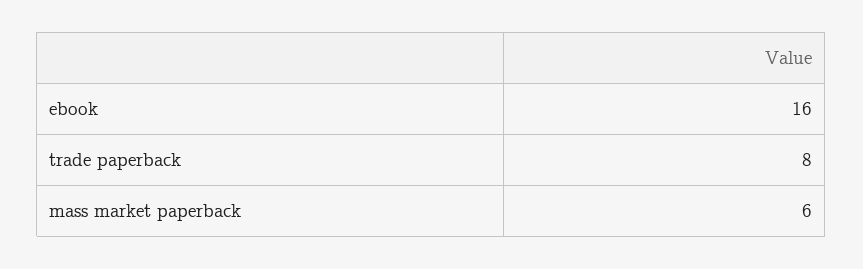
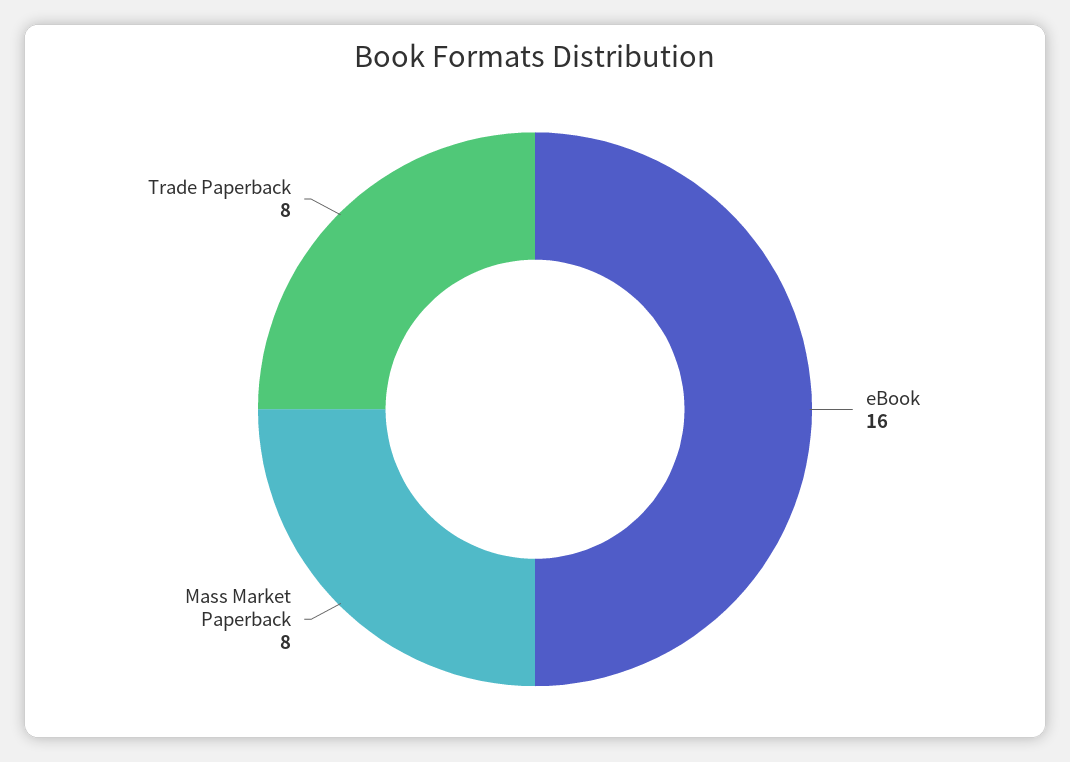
mass market paperback: 6 -> 8

